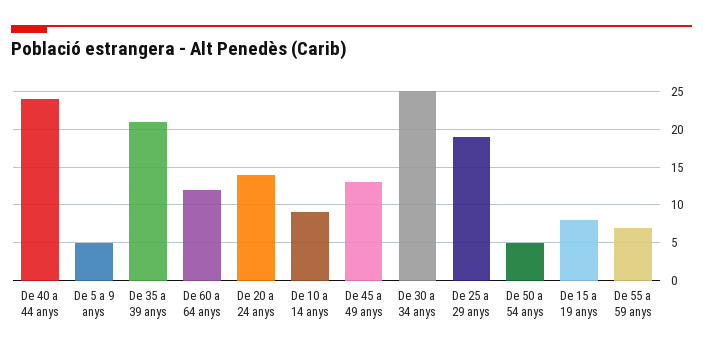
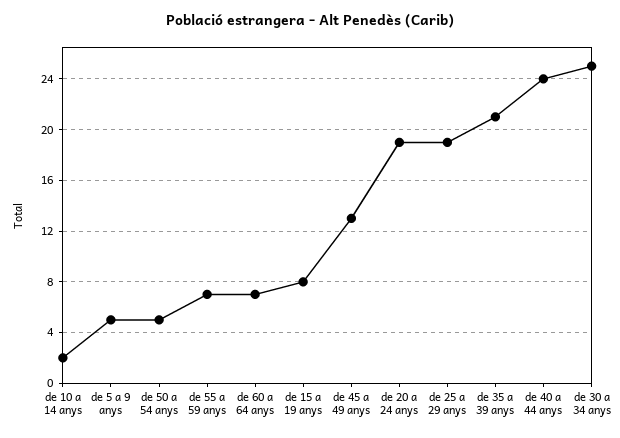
De 60 a 64 anys: 12 -> 7
De 20 a 24 anys: 14 -> 19
De 10 a 14 anys: 9 -> 2

